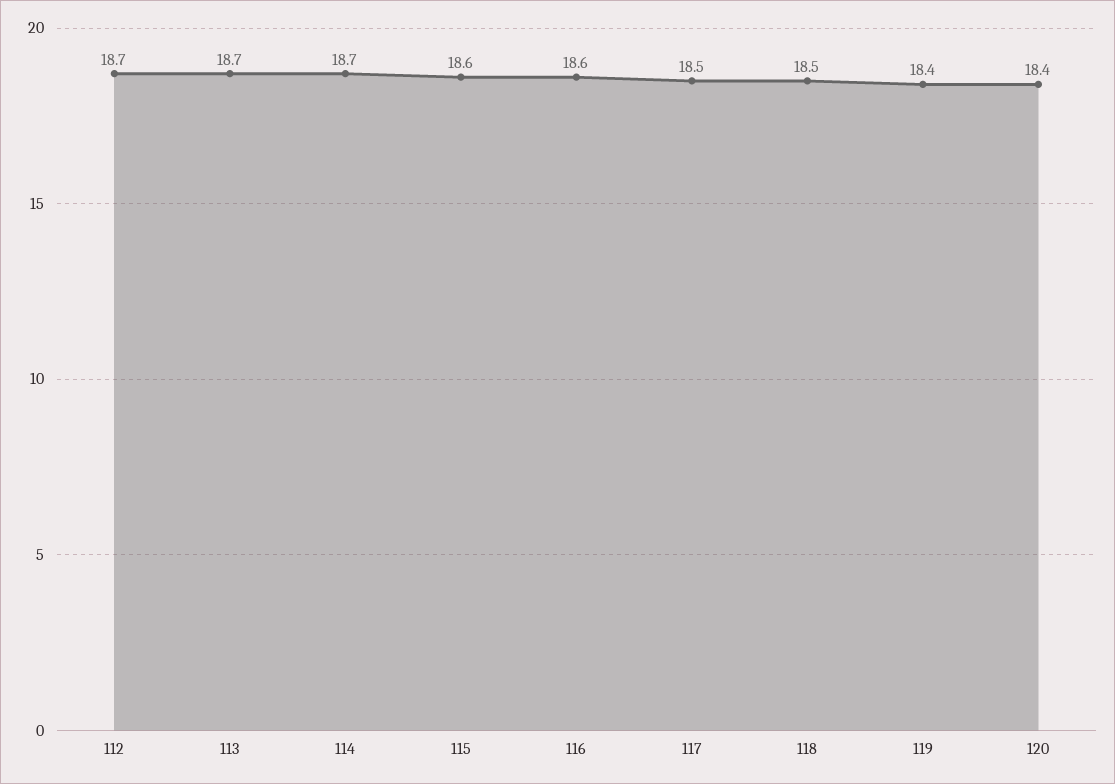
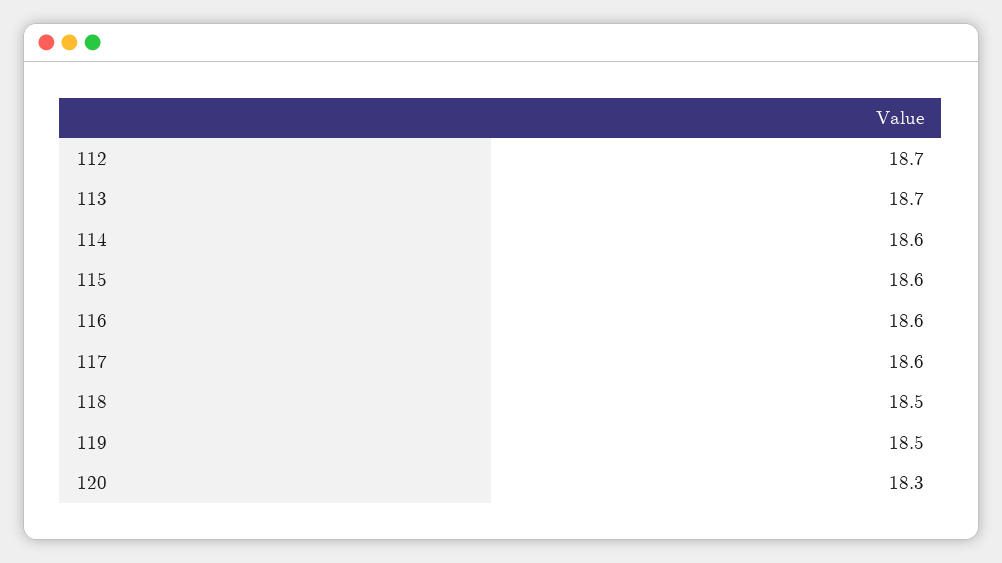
114: 18.7 -> 18.6
117: 18.5 -> 18.6
119: 18.4 -> 18.5
120: 18.4 -> 18.3

